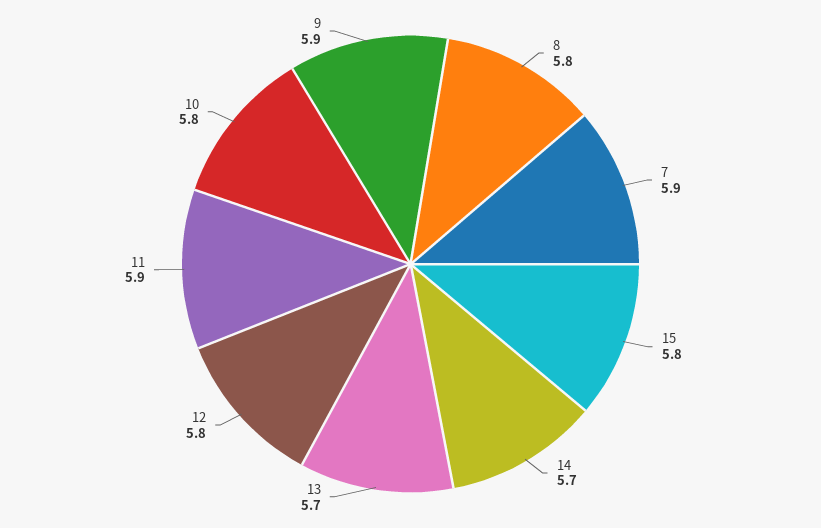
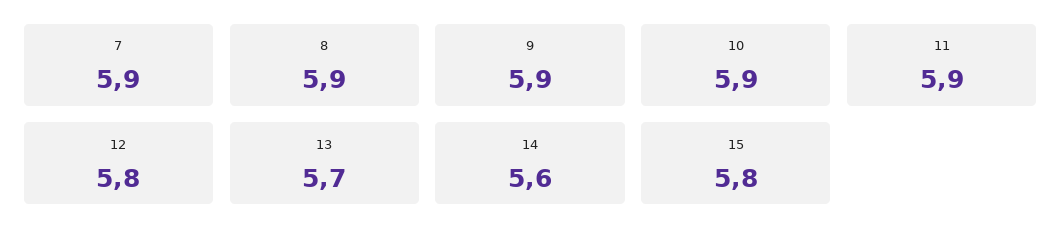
8: 5.8 -> 5.9
14: 5.7 -> 5.6
10: 5.8 -> 5.9

